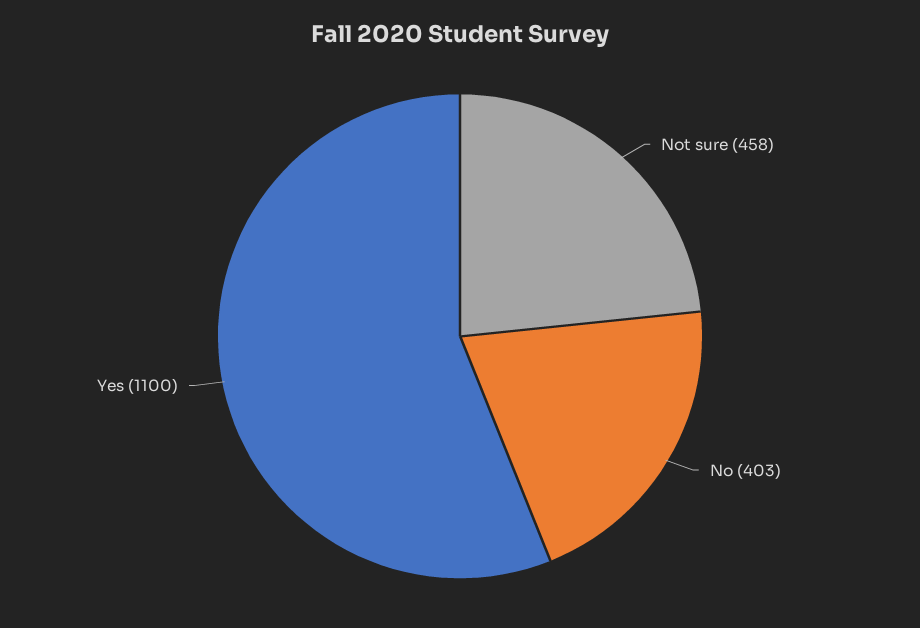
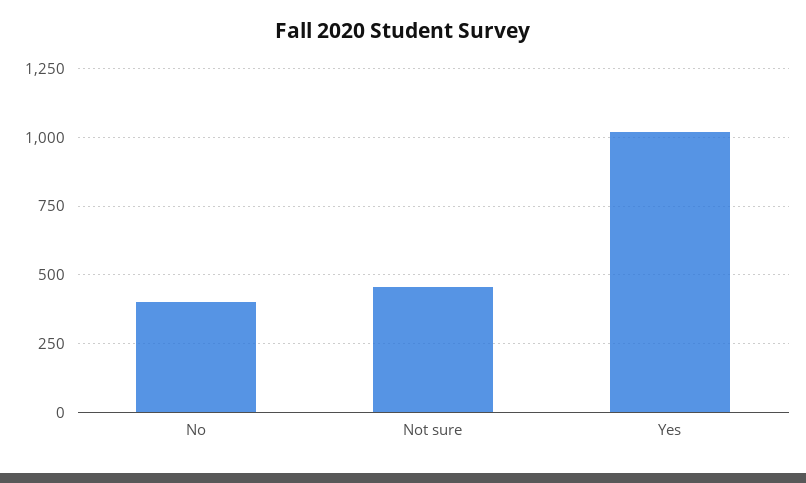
Yes: 1100 -> 1025

